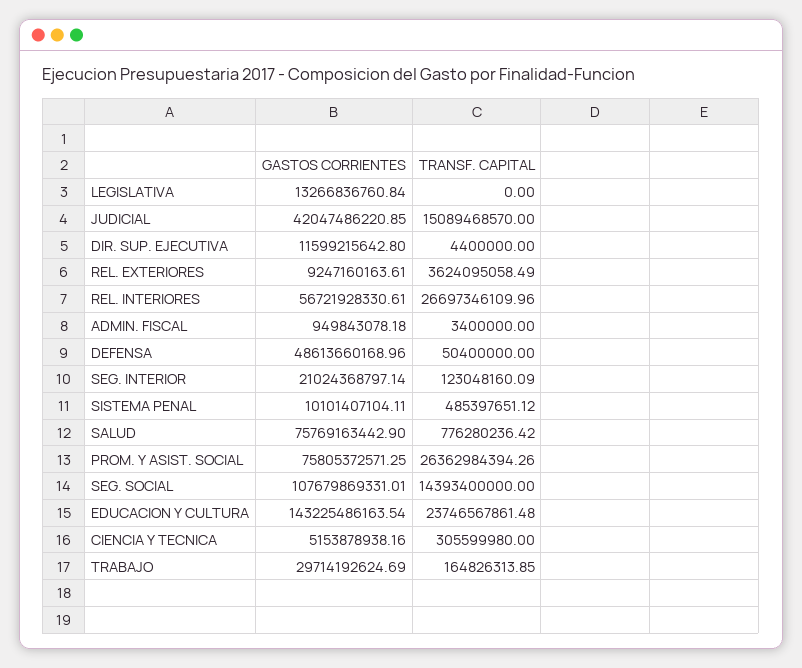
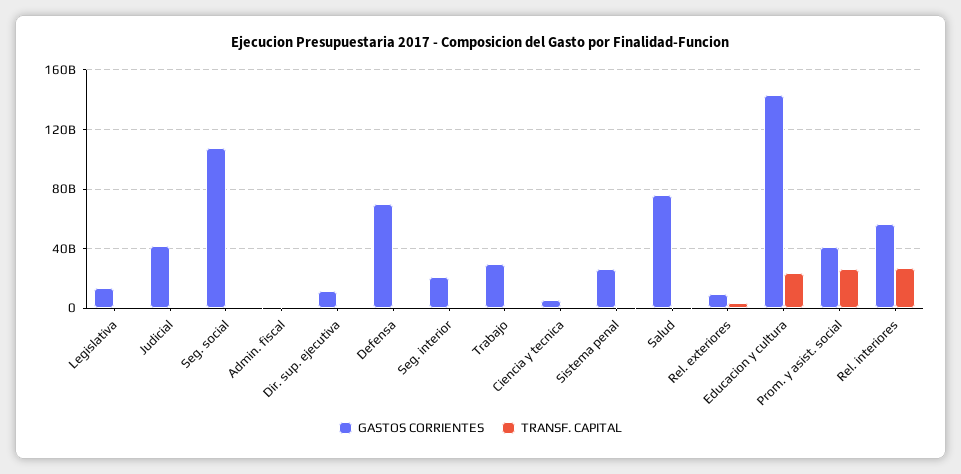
TRANSF. CAPITAL, JUDICIAL: 15089468570 -> 0
GASTOS CORRIENTES, DEFENSA: 48613660168.96 -> 70000000000
GASTOS CORRIENTES, SISTEMA PENAL: 10101407104.11 -> 25000000000
GASTOS CORRIENTES, PROM. Y ASIST. SOCIAL: 75805372571.25 -> 40000000000
TRANSF. CAPITAL, SEG. SOCIAL: 14393400000 -> 0

